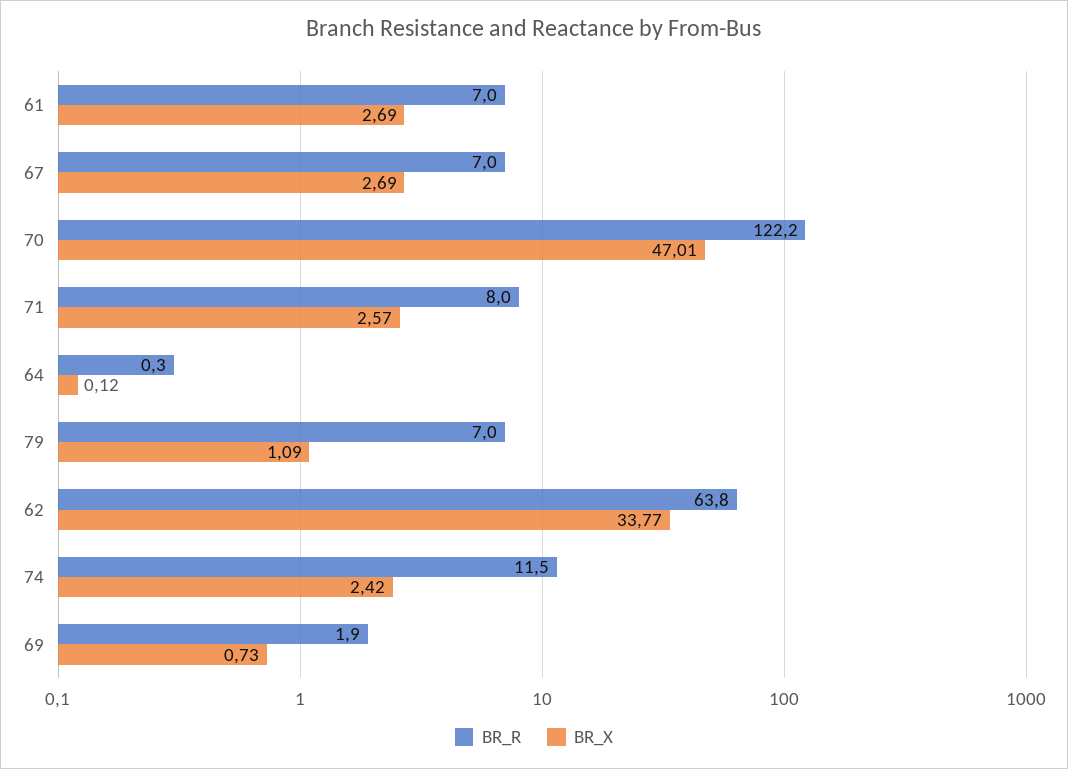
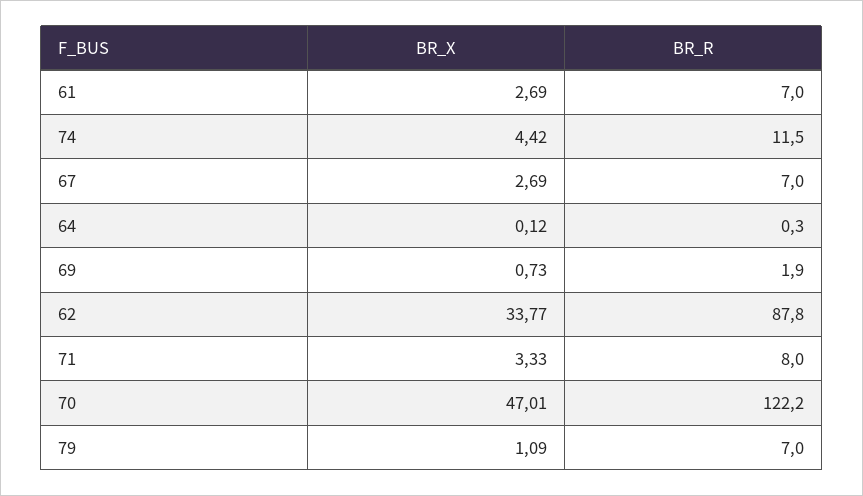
BR_X, 71: 2.57 -> 3.33
BR_R, 62: 63.8 -> 87.8
BR_X, 74: 2.42 -> 4.42

